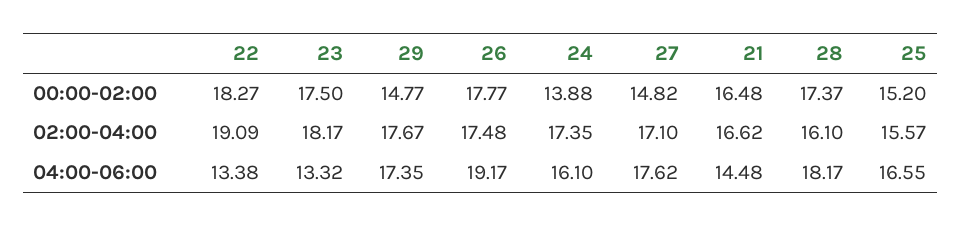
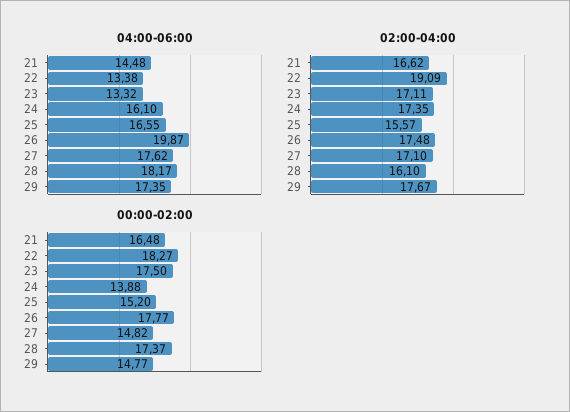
02:00-04:00, 23: 18.17 -> 17.11
04:00-06:00, 26: 19.17 -> 19.87

